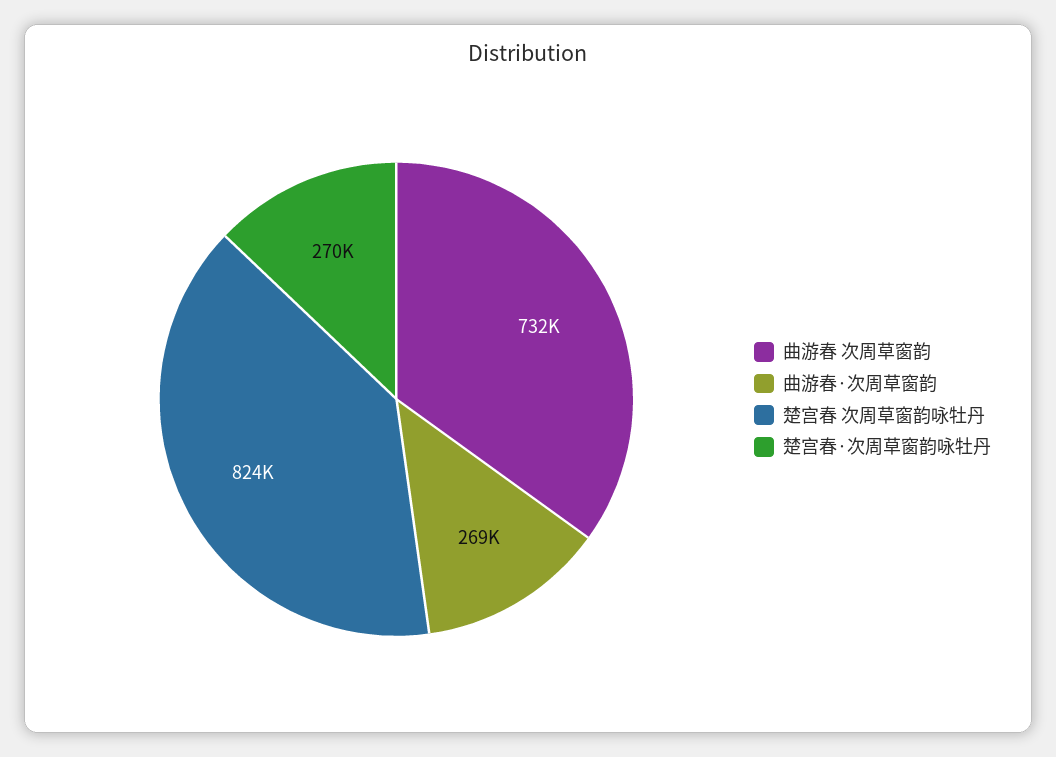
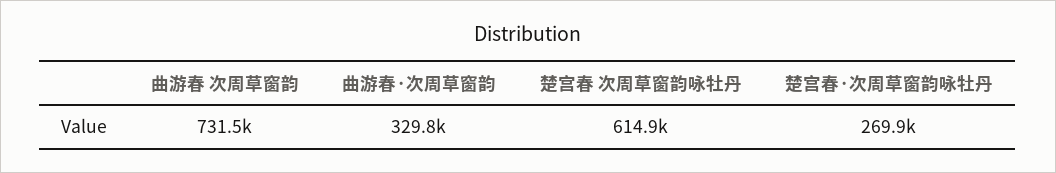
曲游春·次周草窗韵: 269000 -> 329800
楚宫春 次周草窗韵咏牡丹: 824000 -> 614900

